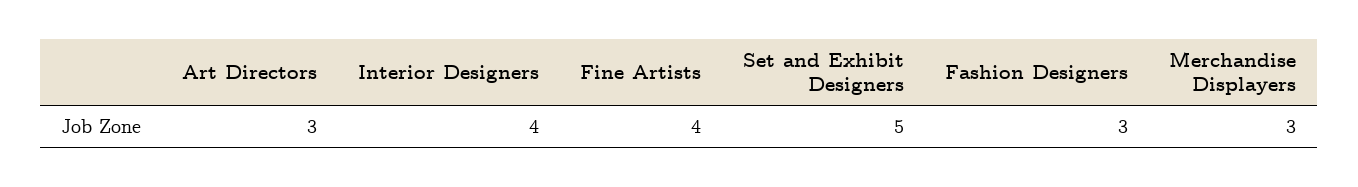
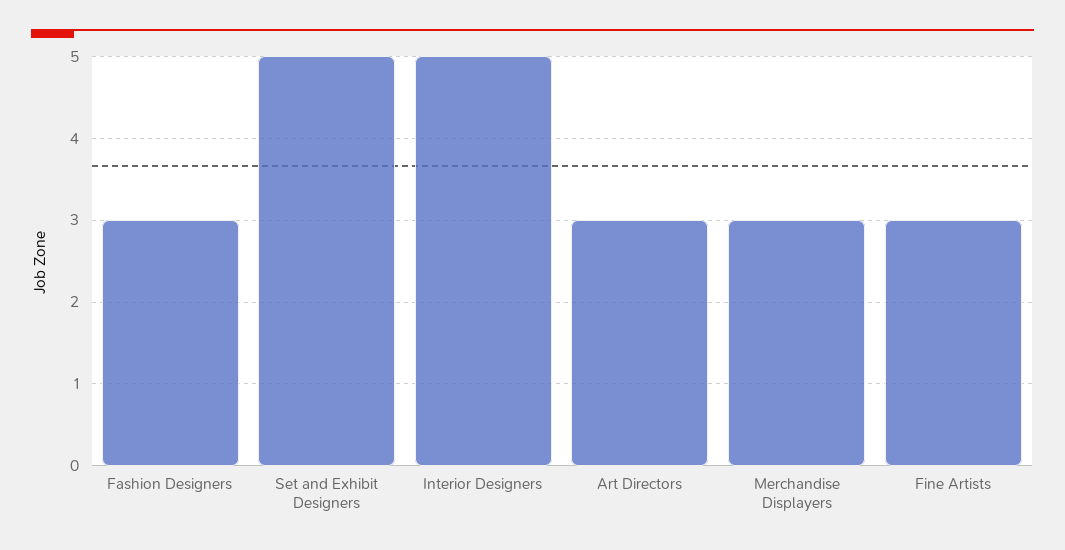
Interior Designers: 4 -> 5
Fine Artists: 4 -> 3

